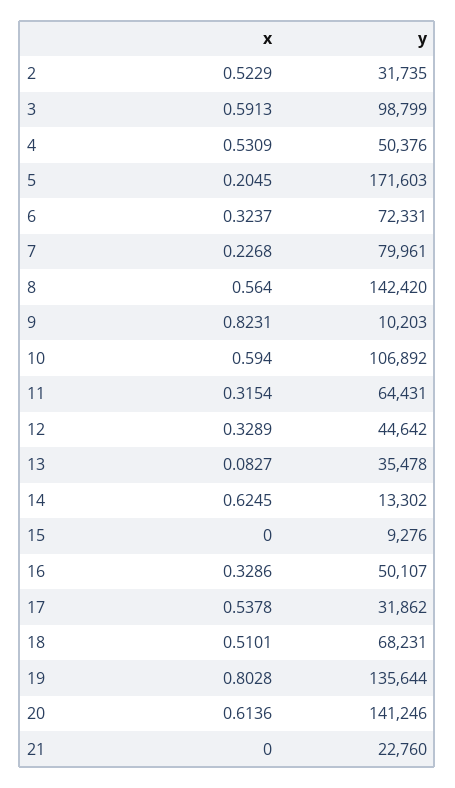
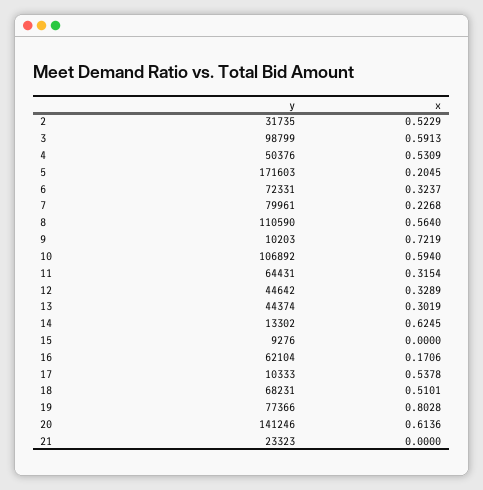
y, 8: 142420 -> 110590
x, 9: 0.8231 -> 0.7219
x, 13: 0.0827 -> 0.3019
y, 13: 35478 -> 44374
x, 16: 0.3286 -> 0.1706
y, 16: 50107 -> 62104
y, 17: 31862 -> 10333
y, 19: 135644 -> 77366
y, 21: 22760 -> 23323

